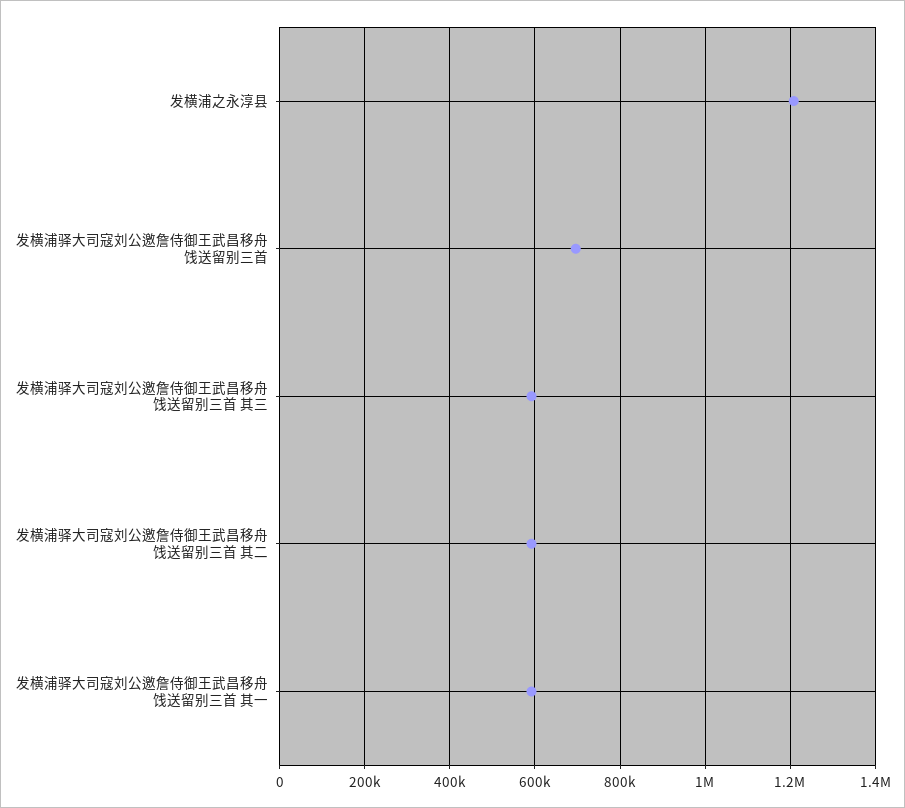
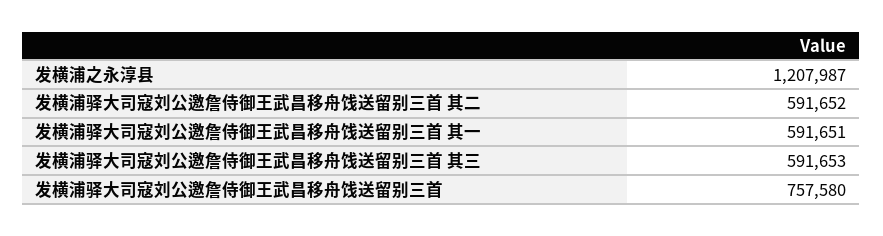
发横浦驿大司寇刘公邀詹侍御王武昌移舟饯送留别三首: 700000 -> 757580

